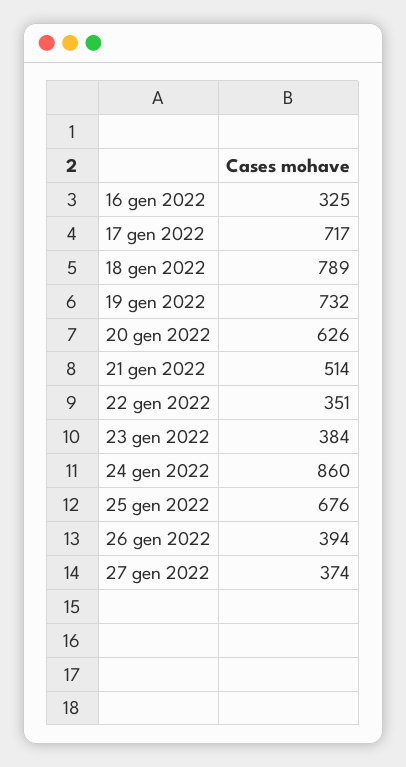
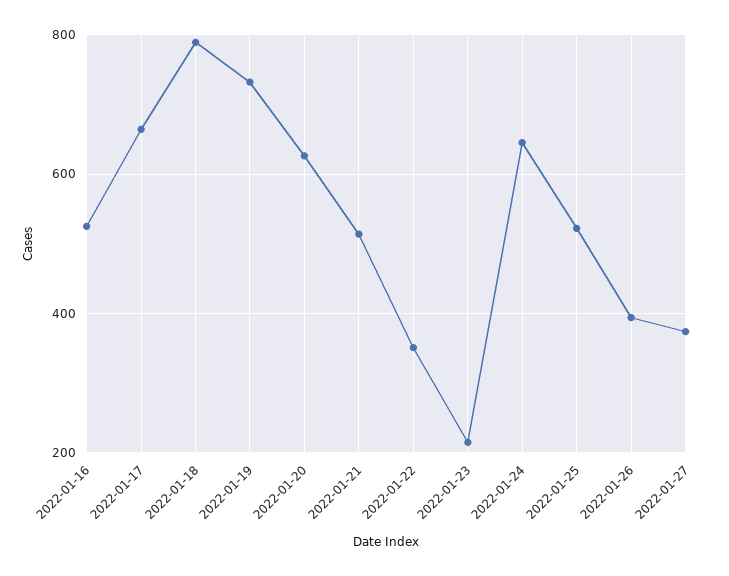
16 gen 2022: 325 -> 520
17 gen 2022: 717 -> 660
23 gen 2022: 384 -> 220
24 gen 2022: 860 -> 640
25 gen 2022: 676 -> 520

